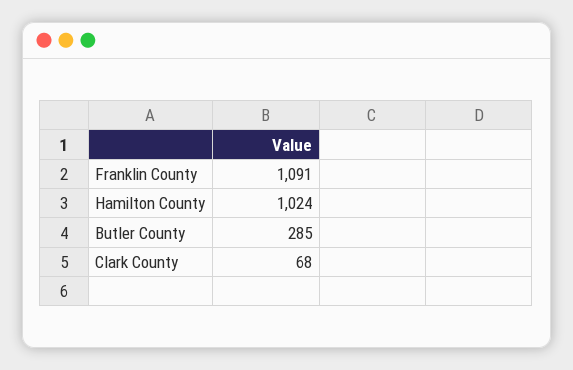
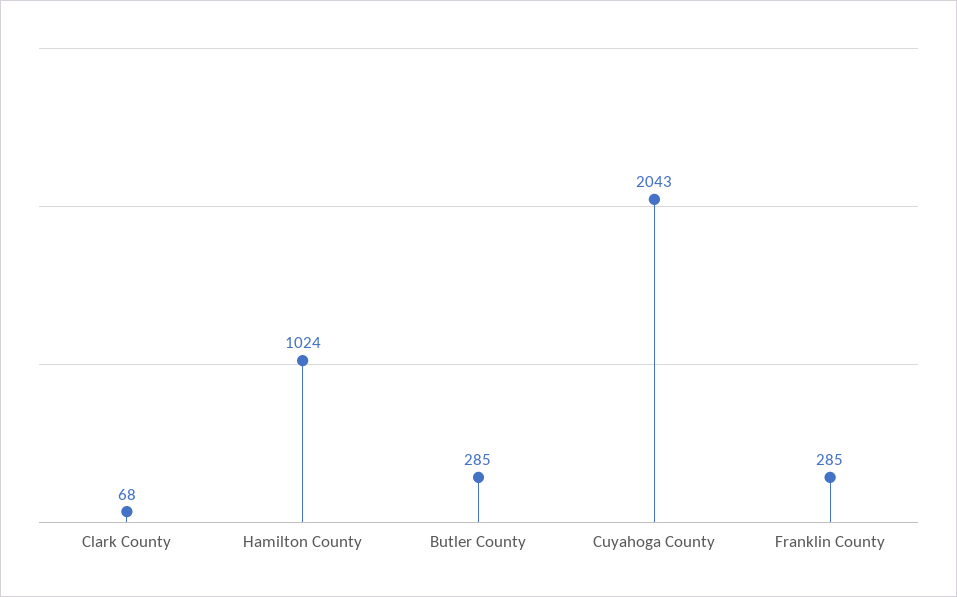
Franklin County: 1091 -> 285
Cuyahoga County: none -> 2043

